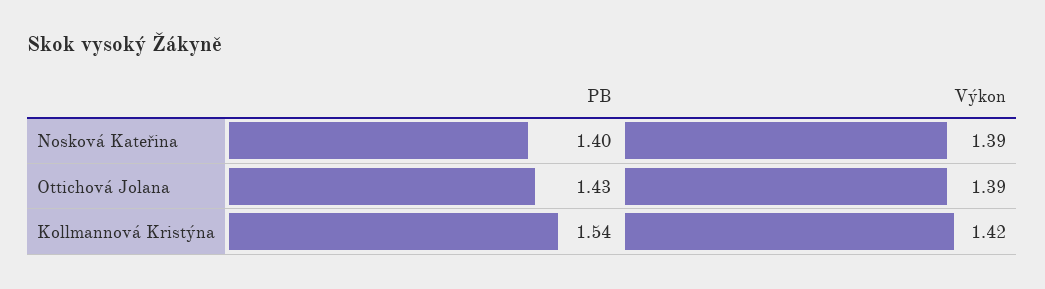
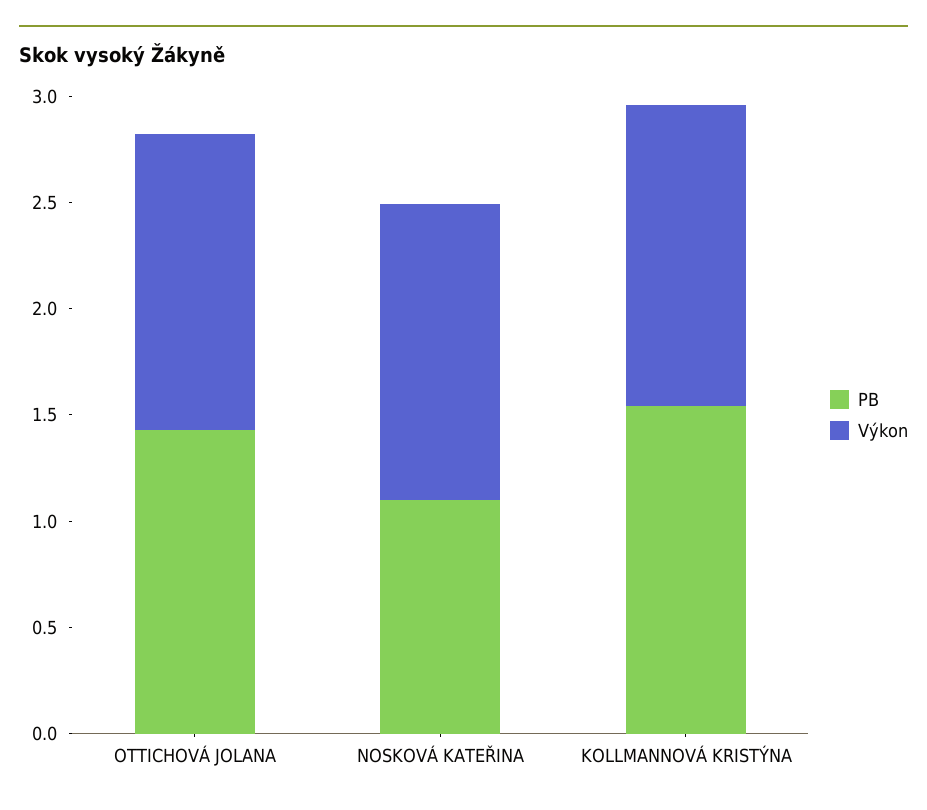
PB, Nosková Kateřina: 1.4 -> 1.1

